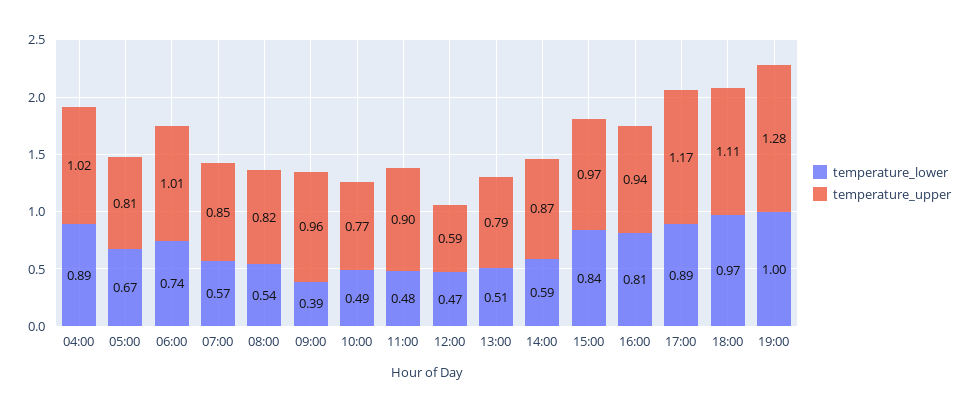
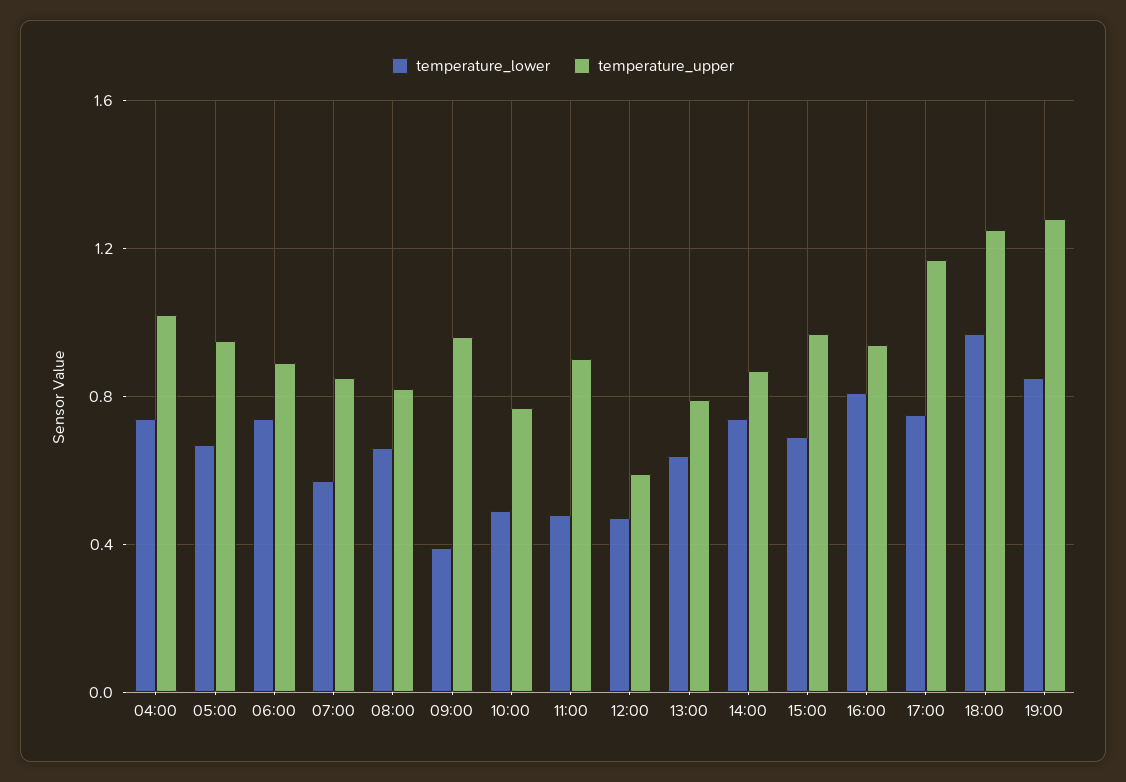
temperature_lower, 04:00: 0.89 -> 0.75
temperature_upper, 05:00: 0.81 -> 0.95
temperature_upper, 06:00: 1.01 -> 0.9
temperature_lower, 08:00: 0.54 -> 0.65
temperature_lower, 13:00: 0.51 -> 0.65
temperature_lower, 14:00: 0.59 -> 0.75
temperature_lower, 15:00: 0.84 -> 0.7
temperature_lower, 17:00: 0.89 -> 0.75
temperature_upper, 18:00: 1.11 -> 1.25
temperature_lower, 19:00: 1 -> 0.85

